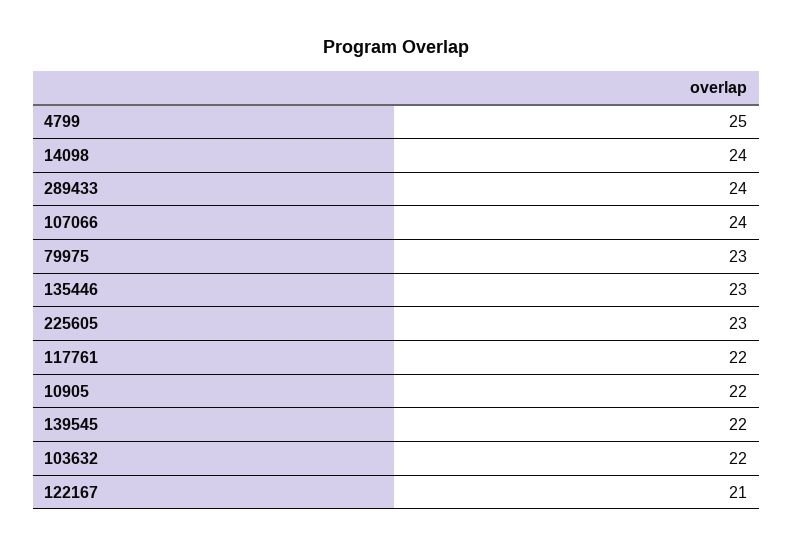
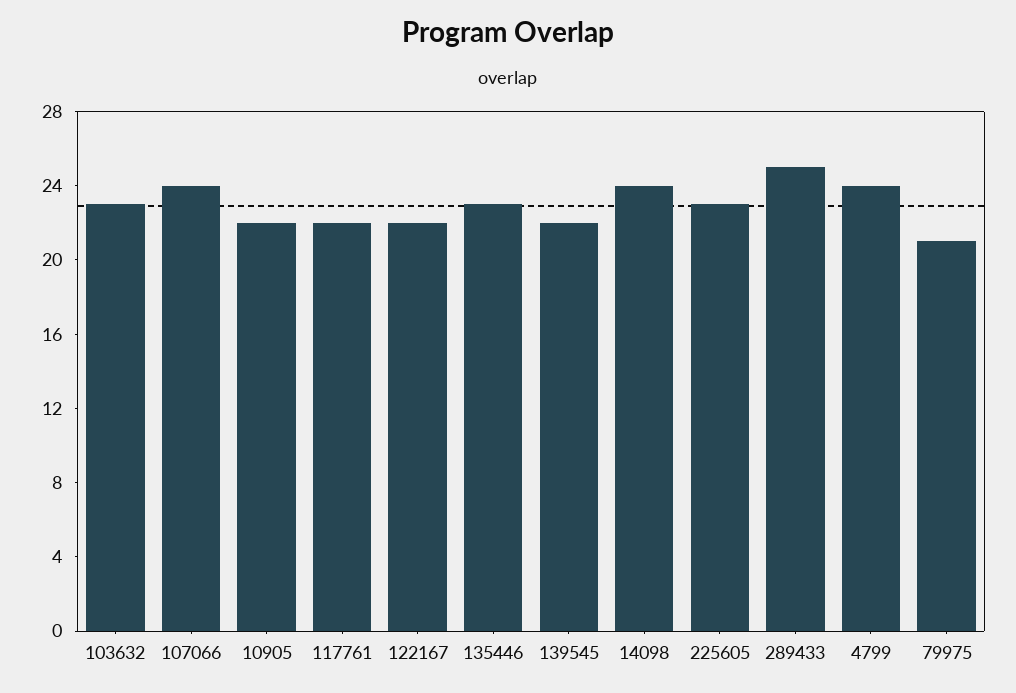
4799: 25 -> 24
289433: 24 -> 25
79975: 23 -> 21
103632: 22 -> 23
122167: 21 -> 22

